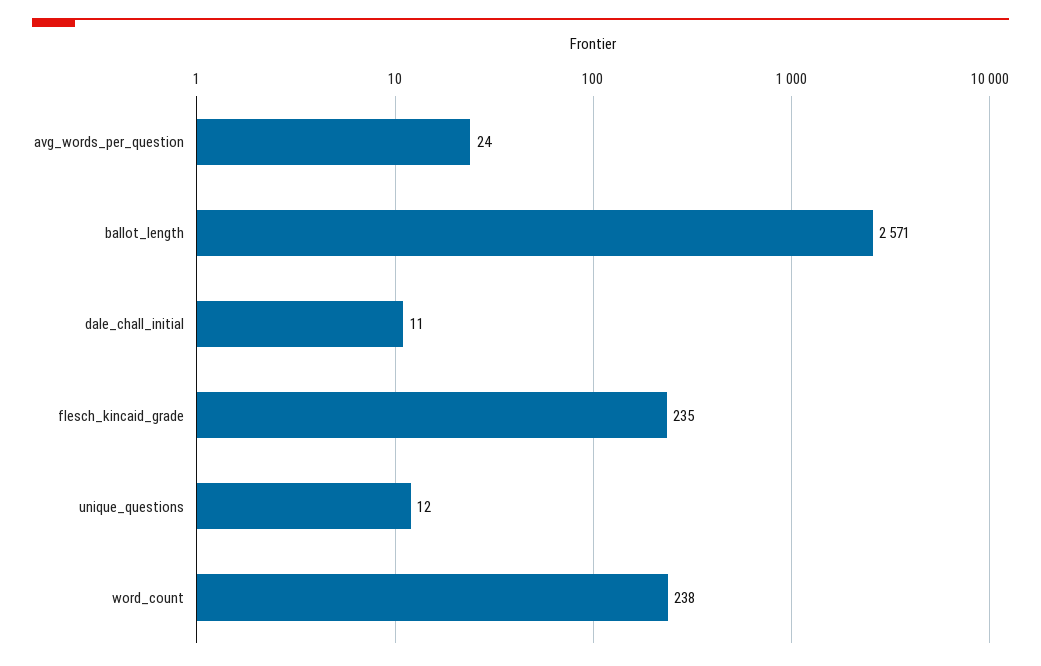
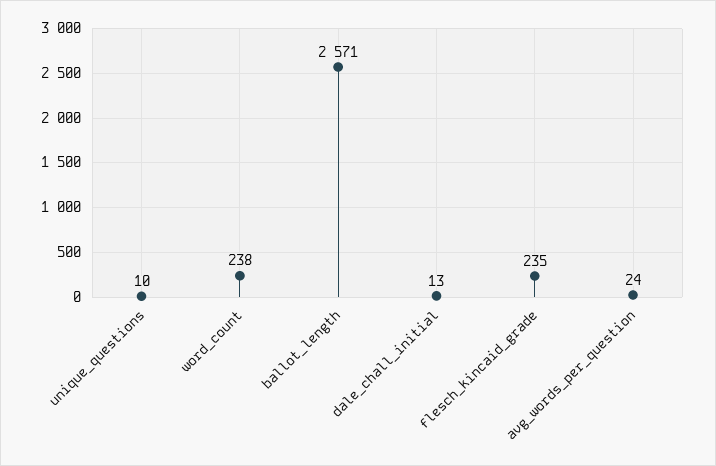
dale_chall_initial: 11 -> 13
unique_questions: 12 -> 10

